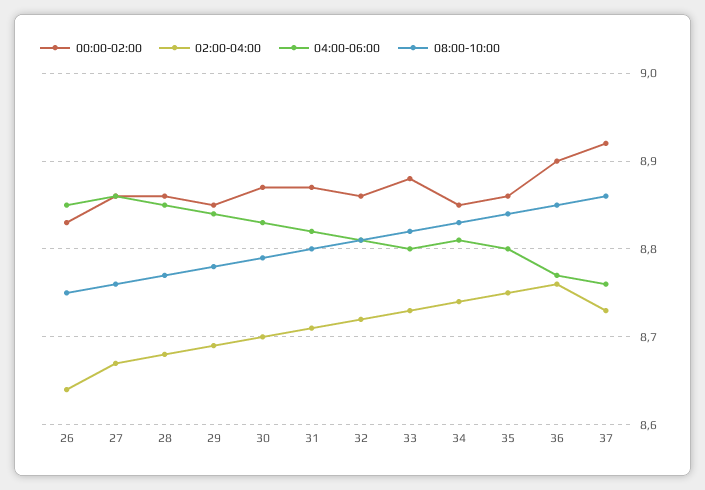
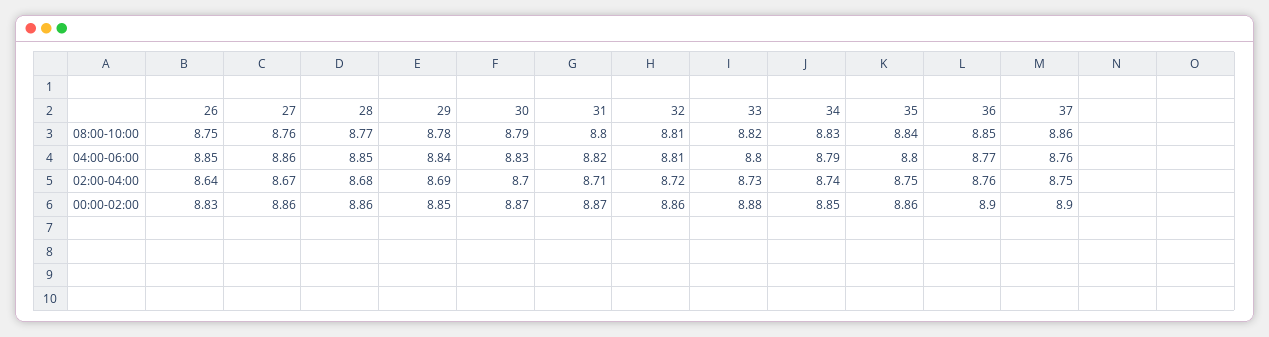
04:00-06:00, 34: 8.81 -> 8.79
00:00-02:00, 37: 8.92 -> 8.9
02:00-04:00, 37: 8.73 -> 8.75

